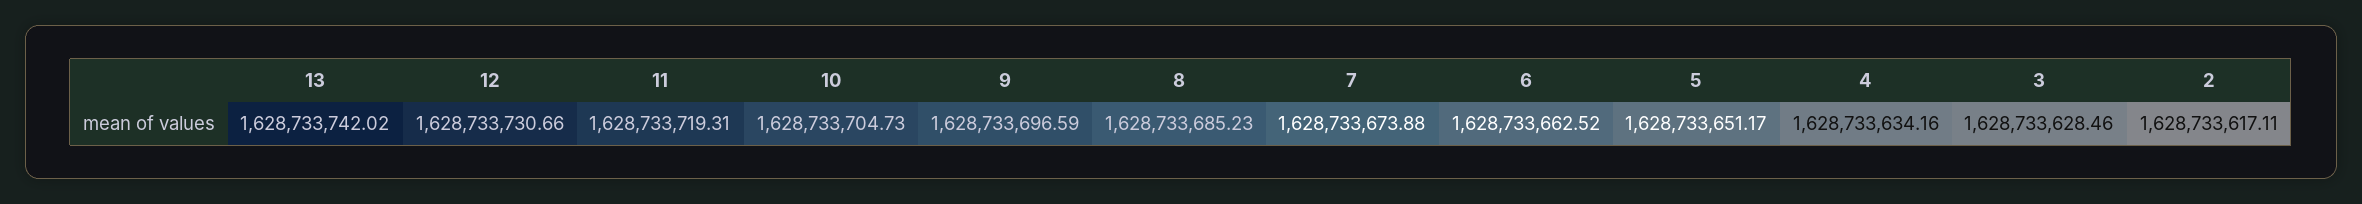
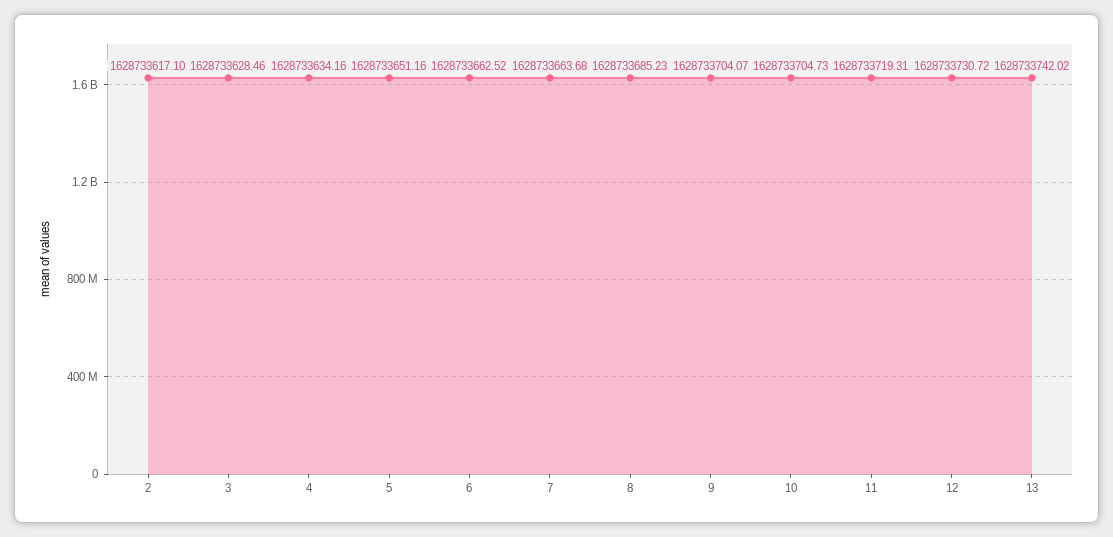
12: 1628733730.66 -> 1628733730.72
9: 1628733696.59 -> 1628733704.07
7: 1628733673.88 -> 1628733663.68
5: 1628733651.17 -> 1628733651.16
2: 1628733617.11 -> 1628733617.1

